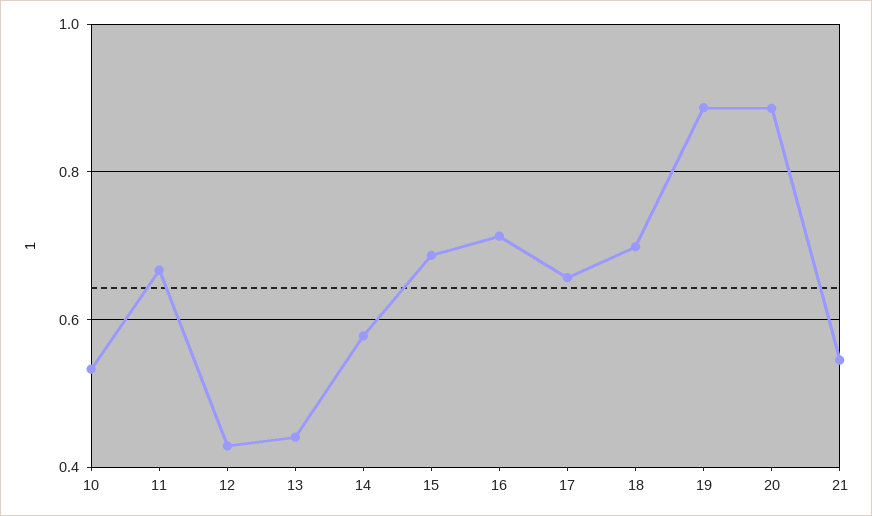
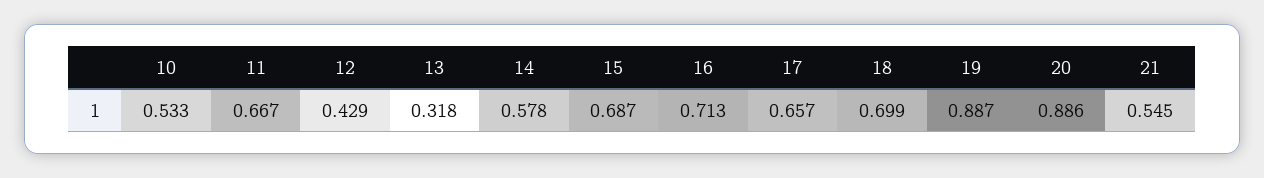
13: 0.44 -> 0.318

